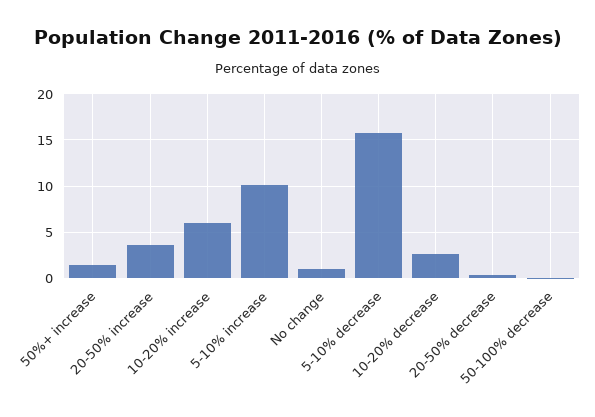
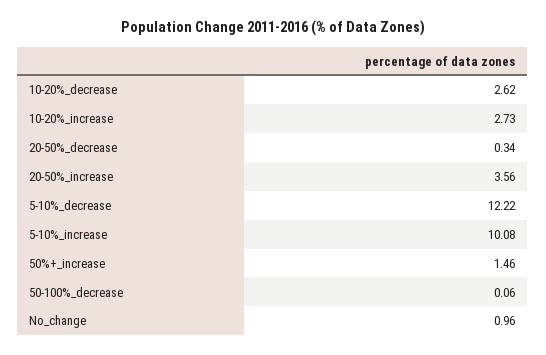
10-20% increase: 6 -> 2.73
5-10% decrease: 16 -> 12.22

